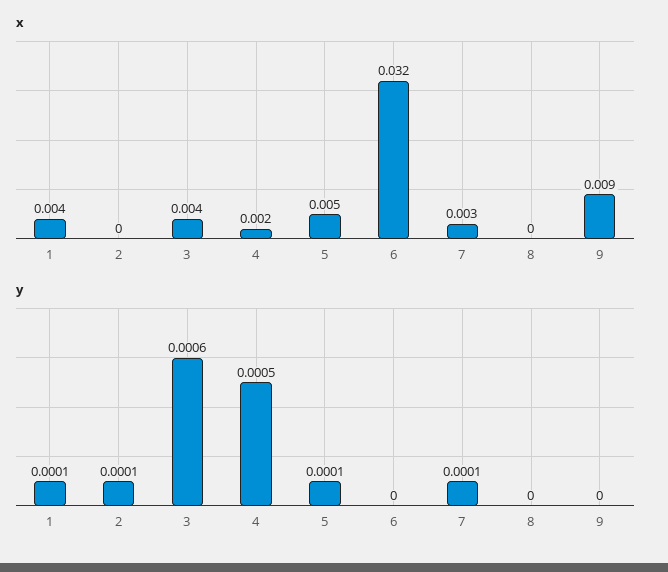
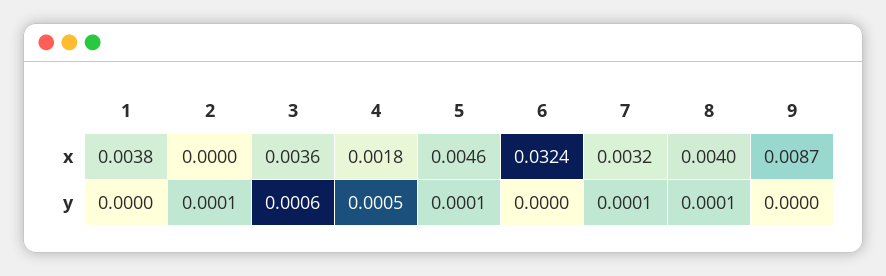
x, 8: 0 -> 0.004
y, 1: 0.0001 -> 0
y, 8: 0 -> 0.0001

